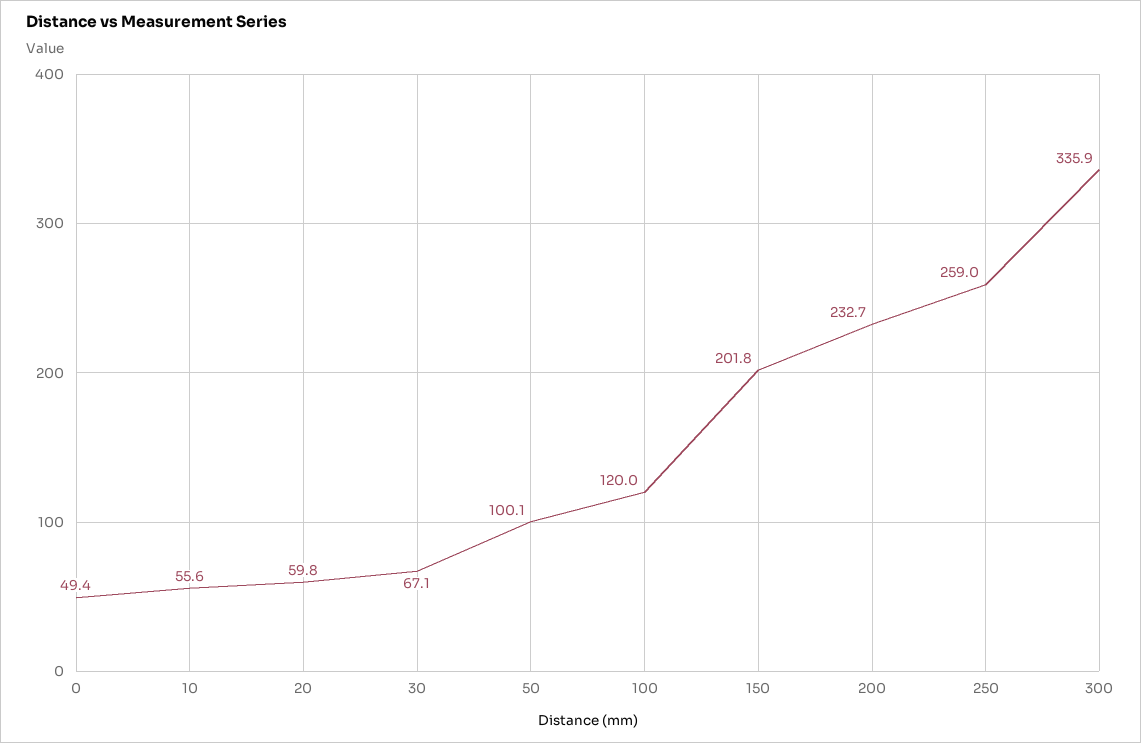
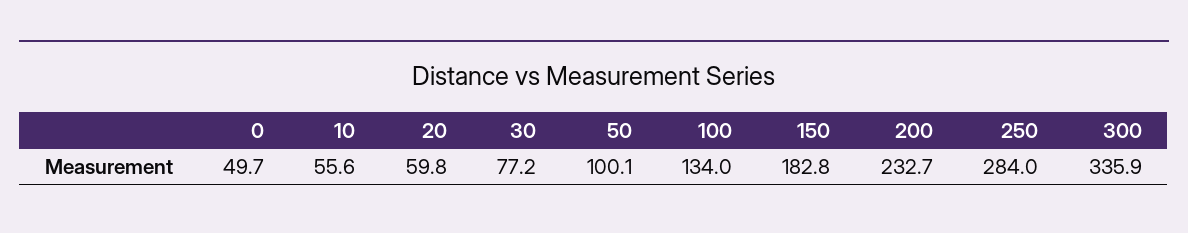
0: 49.4 -> 49.7
30: 67.1 -> 77.2
100: 120 -> 134
150: 201.8 -> 182.8
250: 259 -> 284

